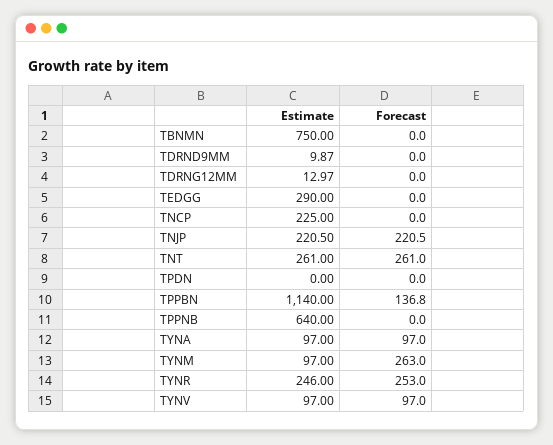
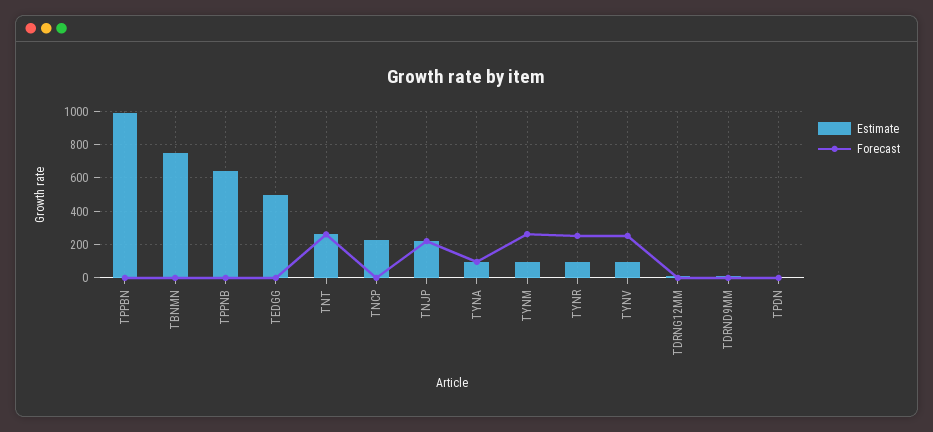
Estimate, TEDGG: 290 -> 500
Estimate, TPPBN: 1140 -> 1000
Forecast, TPPBN: 136.8 -> 0
Estimate, TYNR: 246 -> 100
Forecast, TYNV: 97 -> 250

